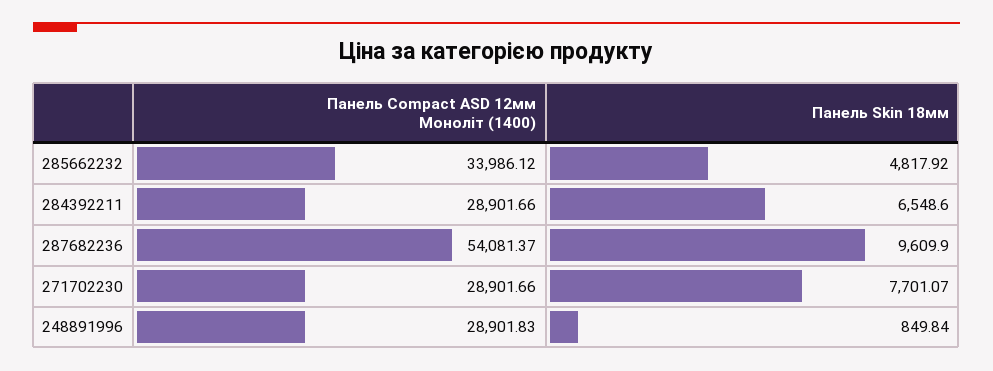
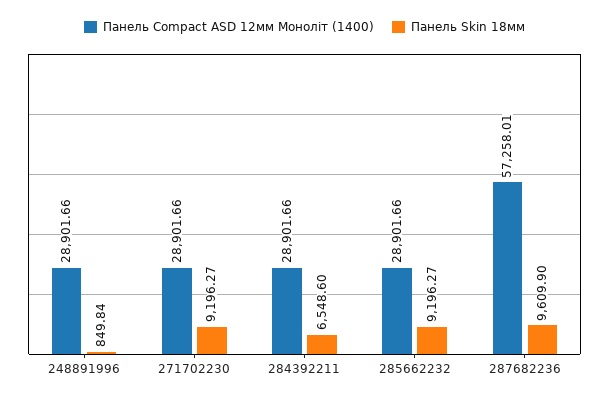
Панель Compact ASD 12мм Моноліт (1400), 285662232: 33986.12 -> 28901.66
Панель Skin 18мм, 285662232: 4817.92 -> 9196.27
Панель Compact ASD 12мм Моноліт (1400), 287682236: 54081.37 -> 57258.01
Панель Skin 18мм, 271702230: 7701.07 -> 9196.27
Панель Compact ASD 12мм Моноліт (1400), 248891996: 28901.83 -> 28901.66

